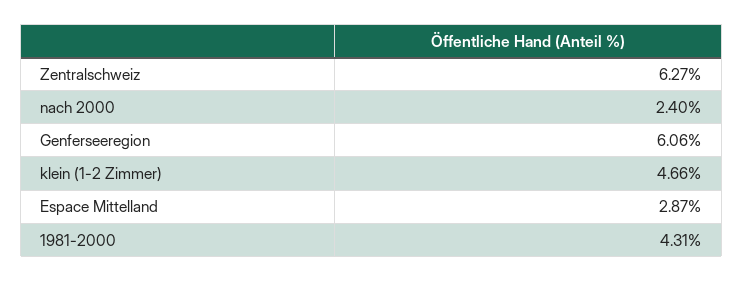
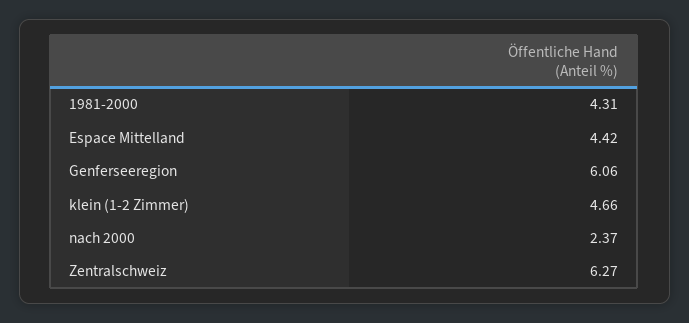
nach 2000: 2.4 -> 2.37
Espace Mittelland: 2.87 -> 4.42

